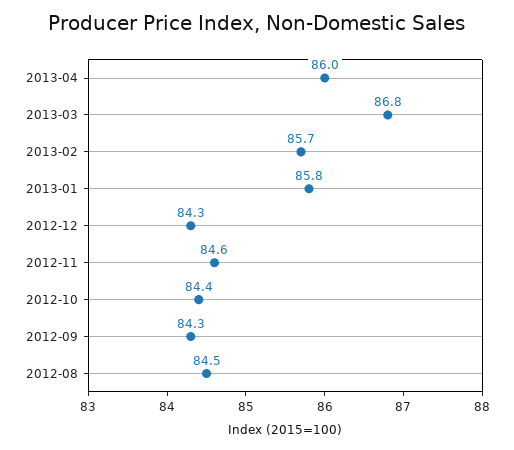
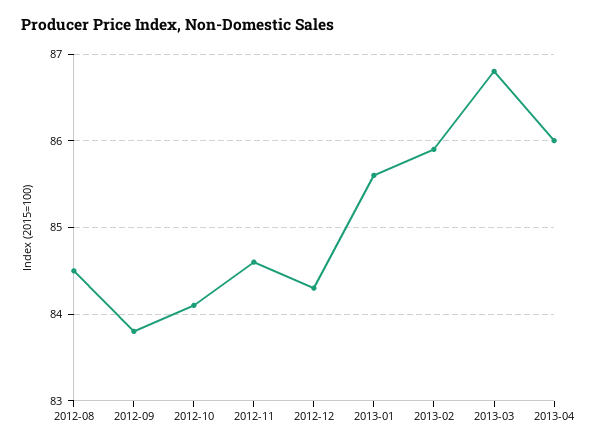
2013-02: 85.7 -> 85.9
2013-01: 85.8 -> 85.6
2012-10: 84.4 -> 84.1
2012-09: 84.3 -> 83.8

